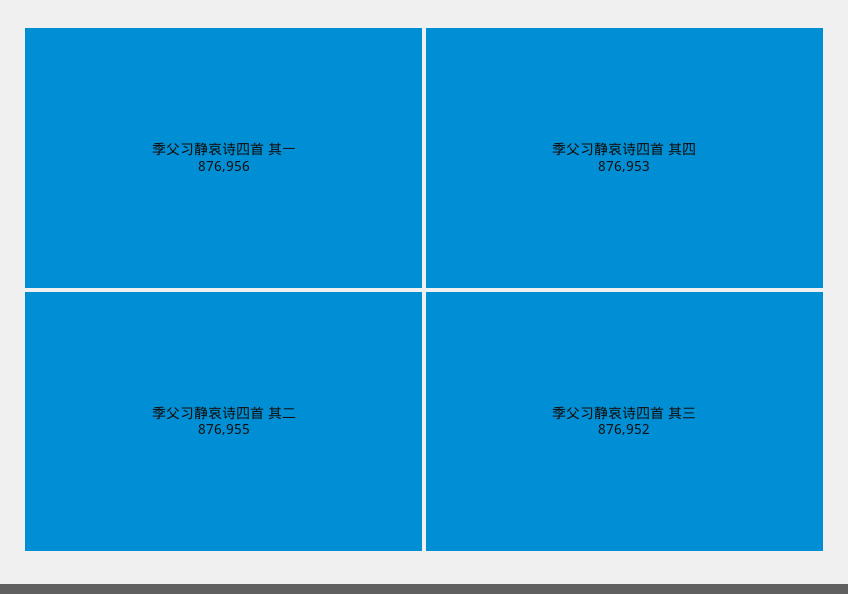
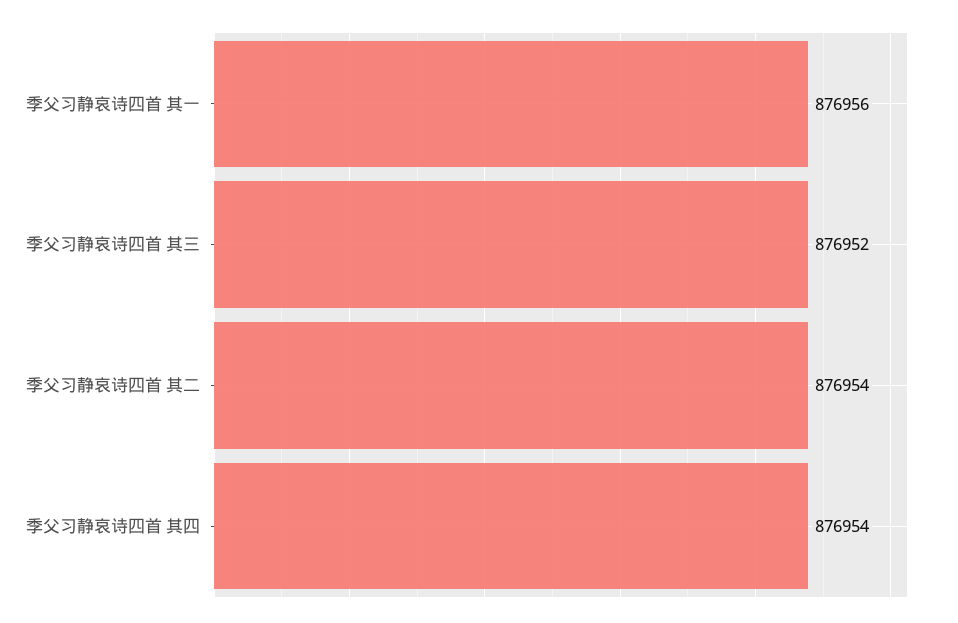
季父习静哀诗四首 其二: 876955 -> 876954
季父习静哀诗四首 其四: 876953 -> 876954

